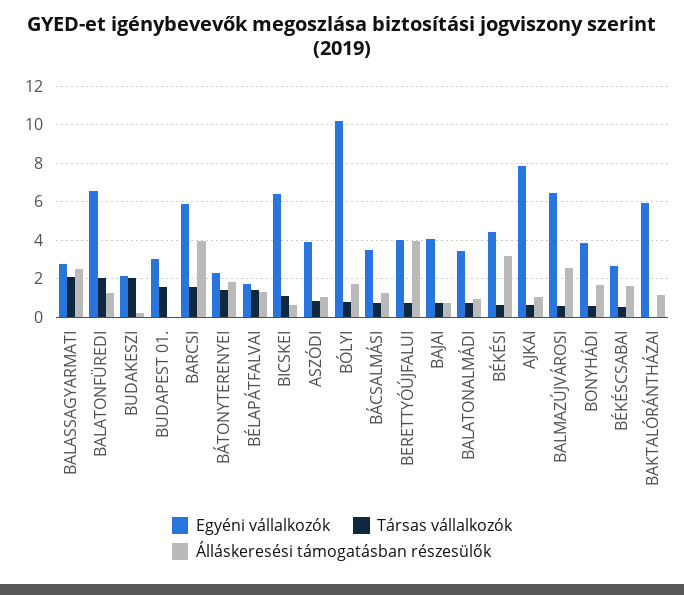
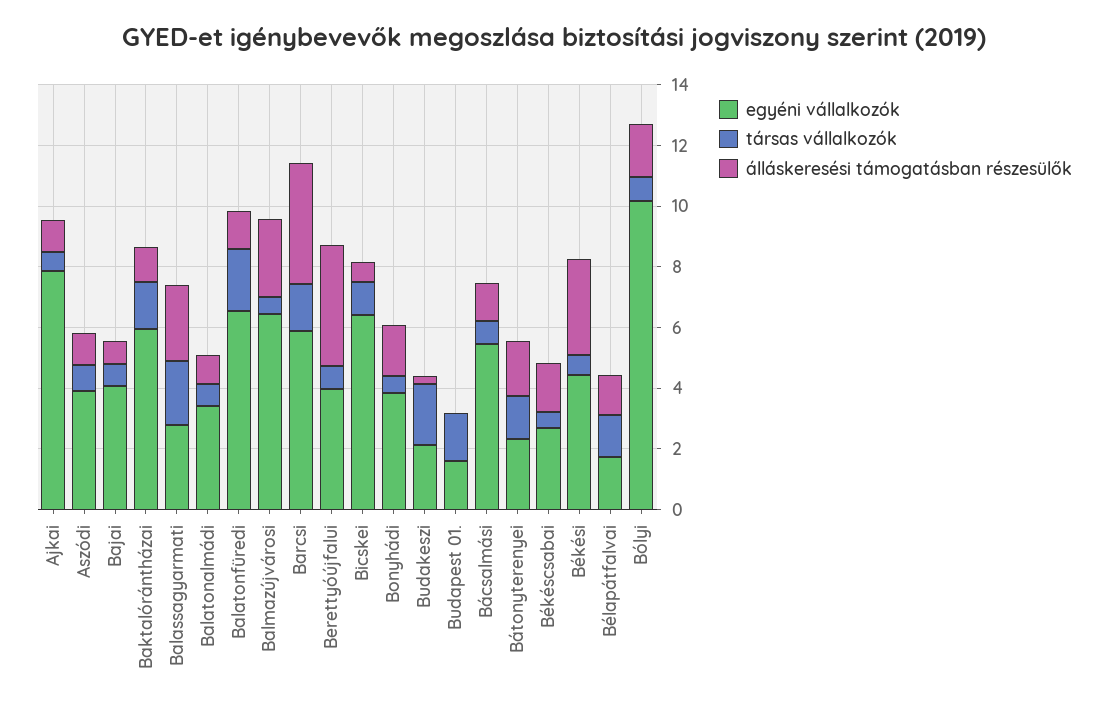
Egyéni vállalkozók, BUDAPEST 01.: 3 -> 1.5
Egyéni vállalkozók, BÁCSALMÁSI: 3.5 -> 5.5
Társas vállalkozók, BAKTALÓRÁNTHÁZAI: 0 -> 1.5

